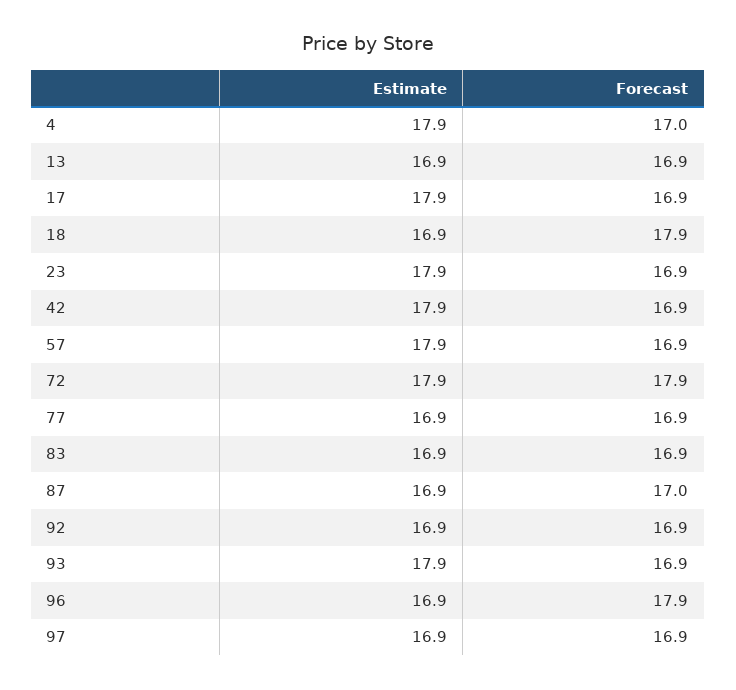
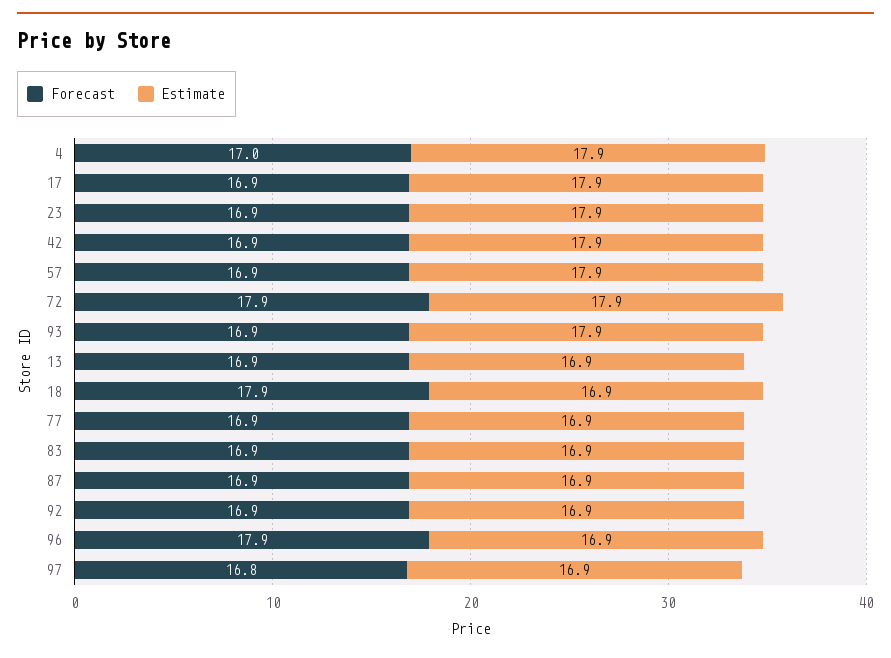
Forecast, 87: 17 -> 16.9
Forecast, 97: 16.9 -> 16.8

